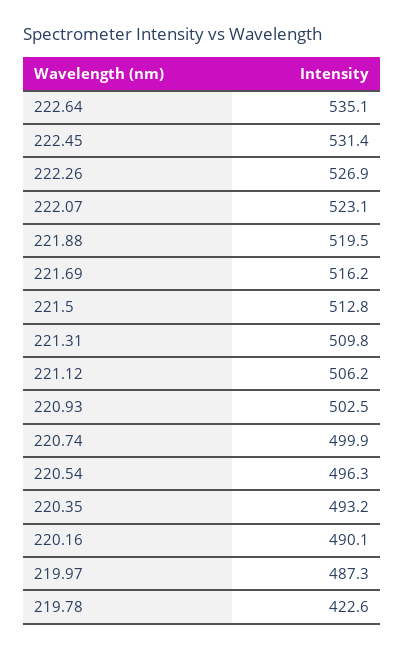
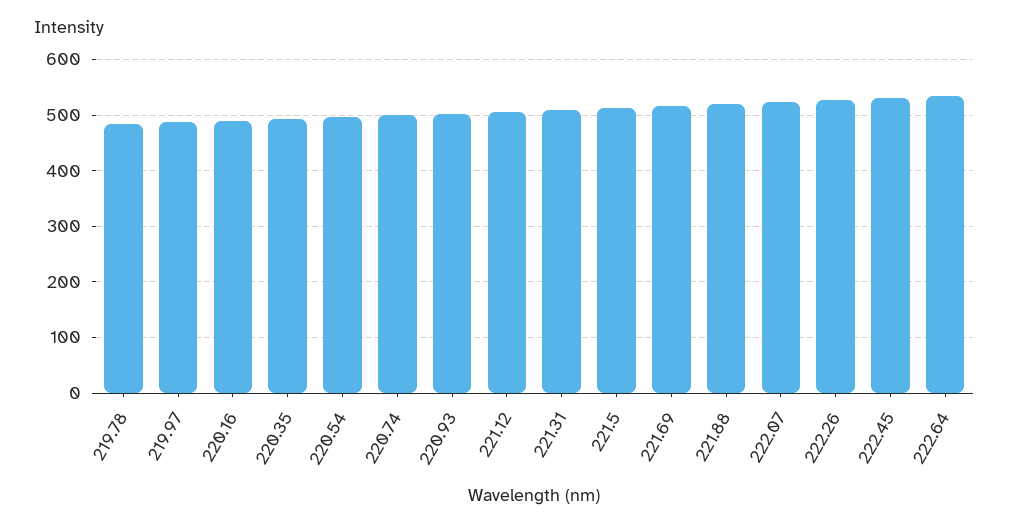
219.78: 422.6 -> 480

